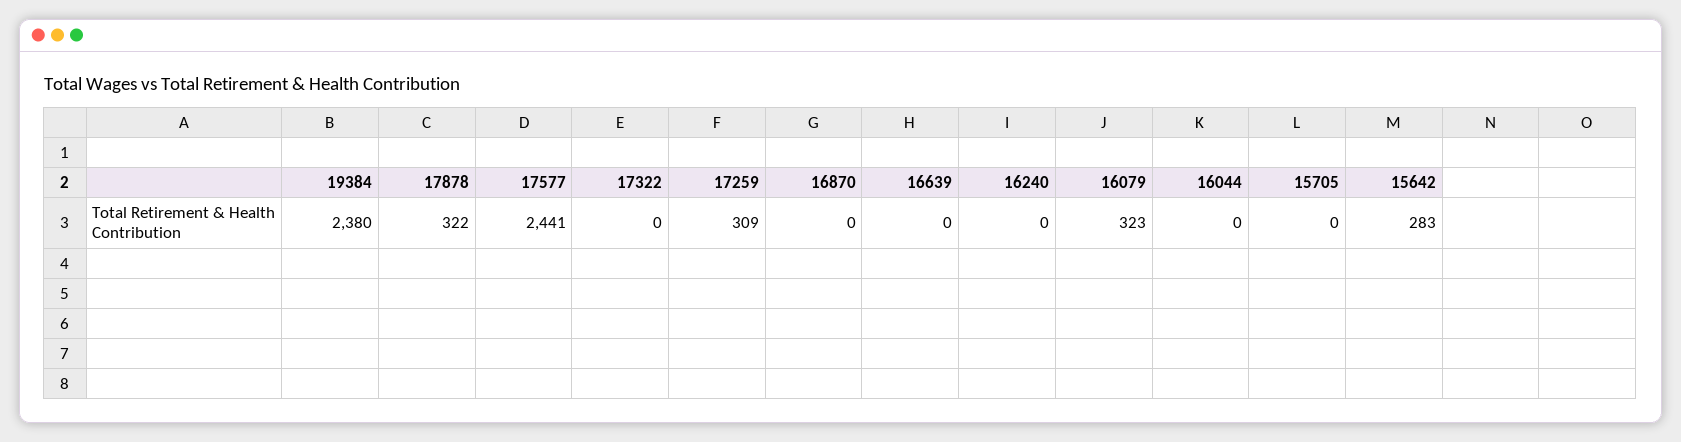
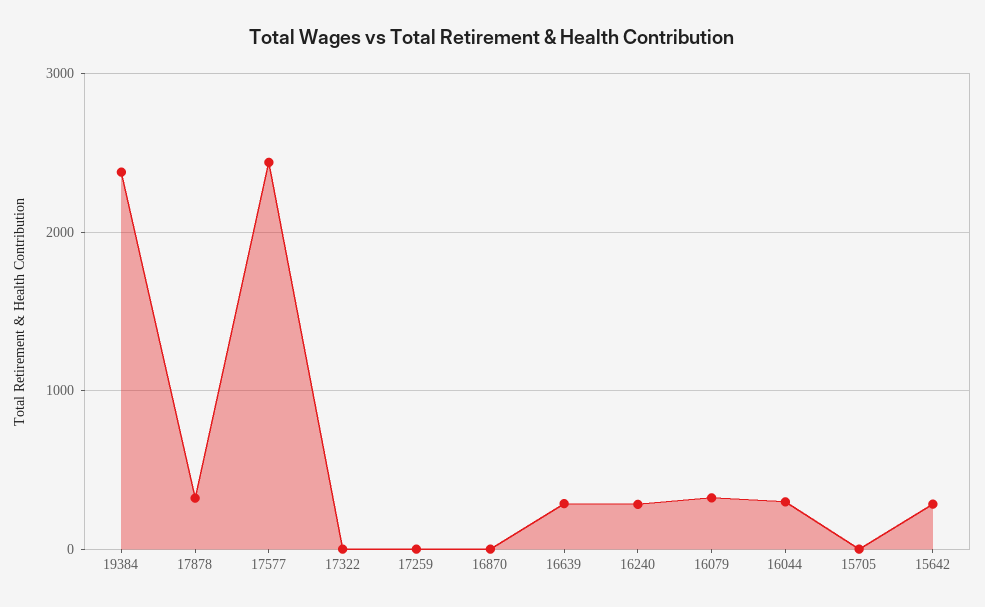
17259: 309 -> 0
16639: 0 -> 300
16240: 0 -> 300
16044: 0 -> 300

